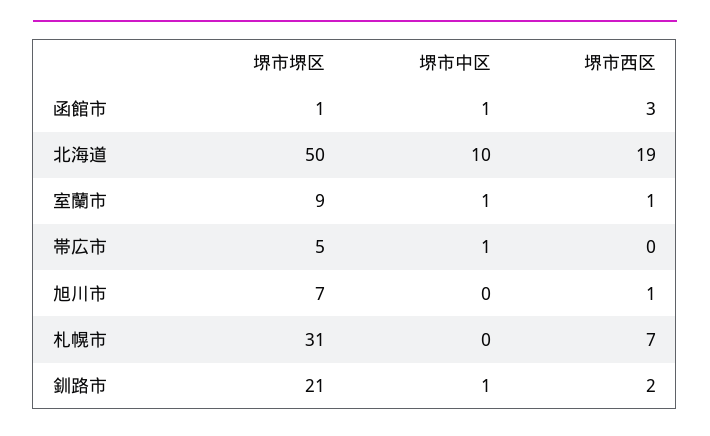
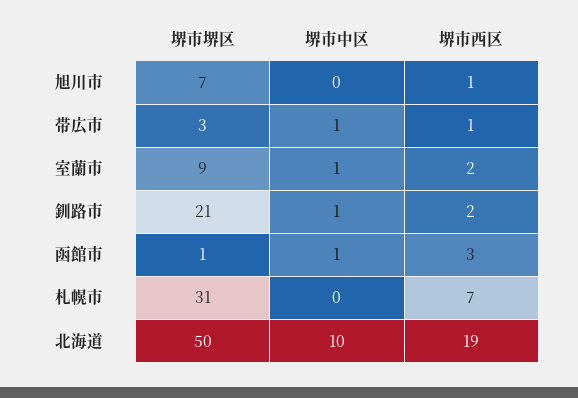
堺市西区, 室蘭市: 1 -> 2
堺市堺区, 帯広市: 5 -> 3
堺市西区, 帯広市: 0 -> 1

